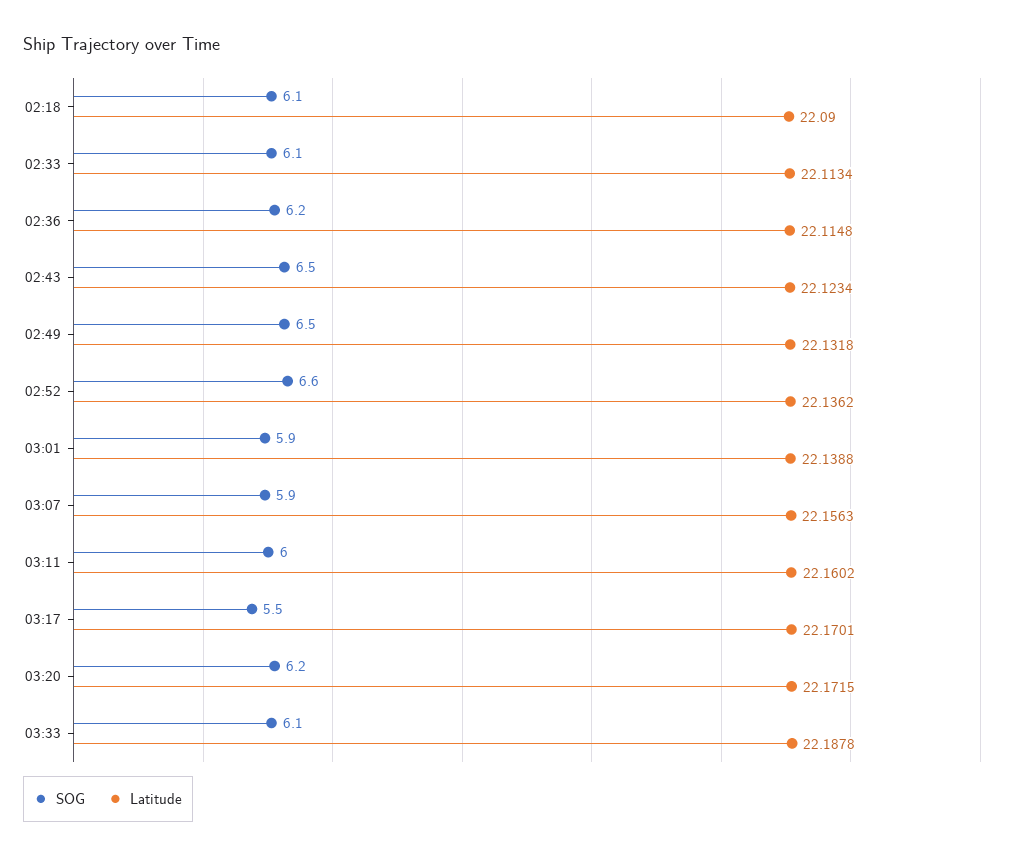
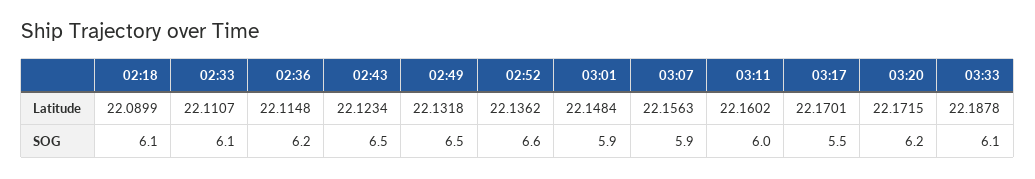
Latitude, 02:18: 22.09 -> 22.0899
Latitude, 02:33: 22.1134 -> 22.1107
Latitude, 03:01: 22.1388 -> 22.1484

